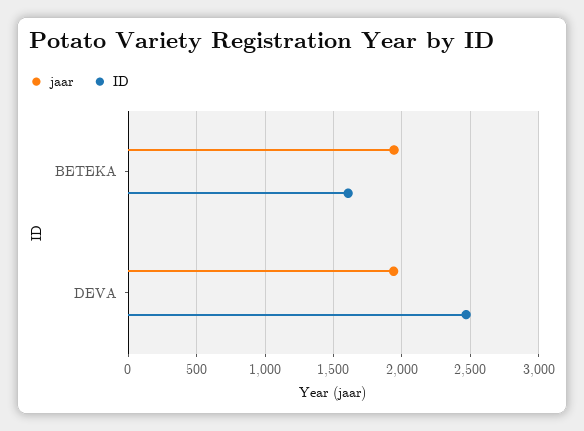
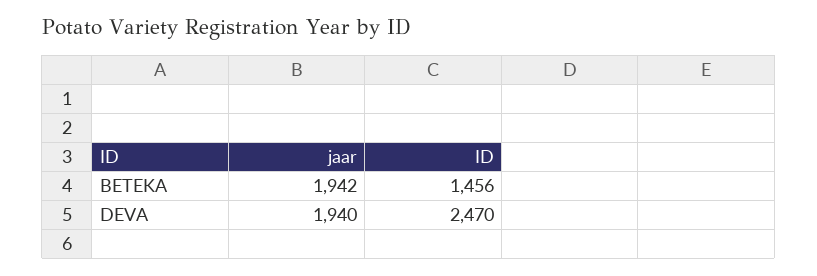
ID, BETEKA: 1600 -> 1456

